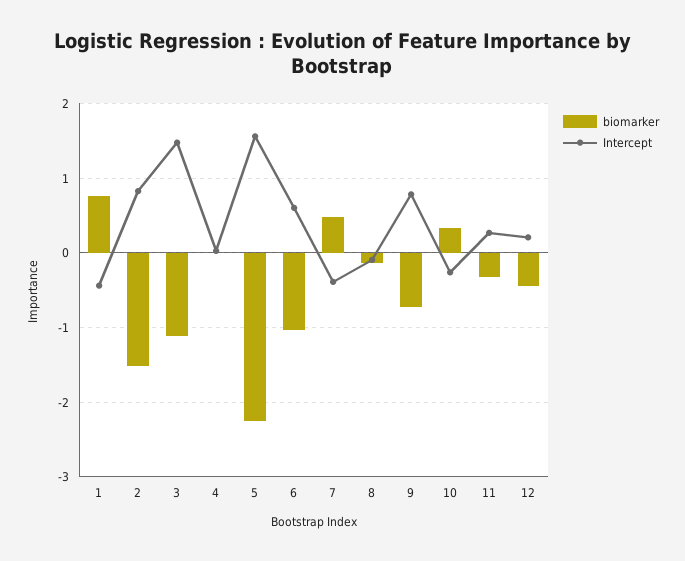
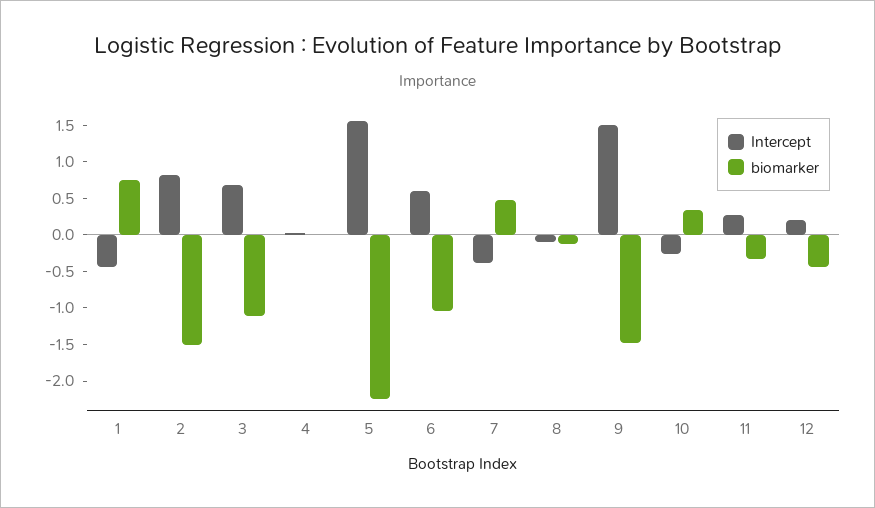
Intercept, 3: 1.5 -> 0.75
biomarker, 9: -0.7 -> -1.5
Intercept, 9: 0.8 -> 1.5

